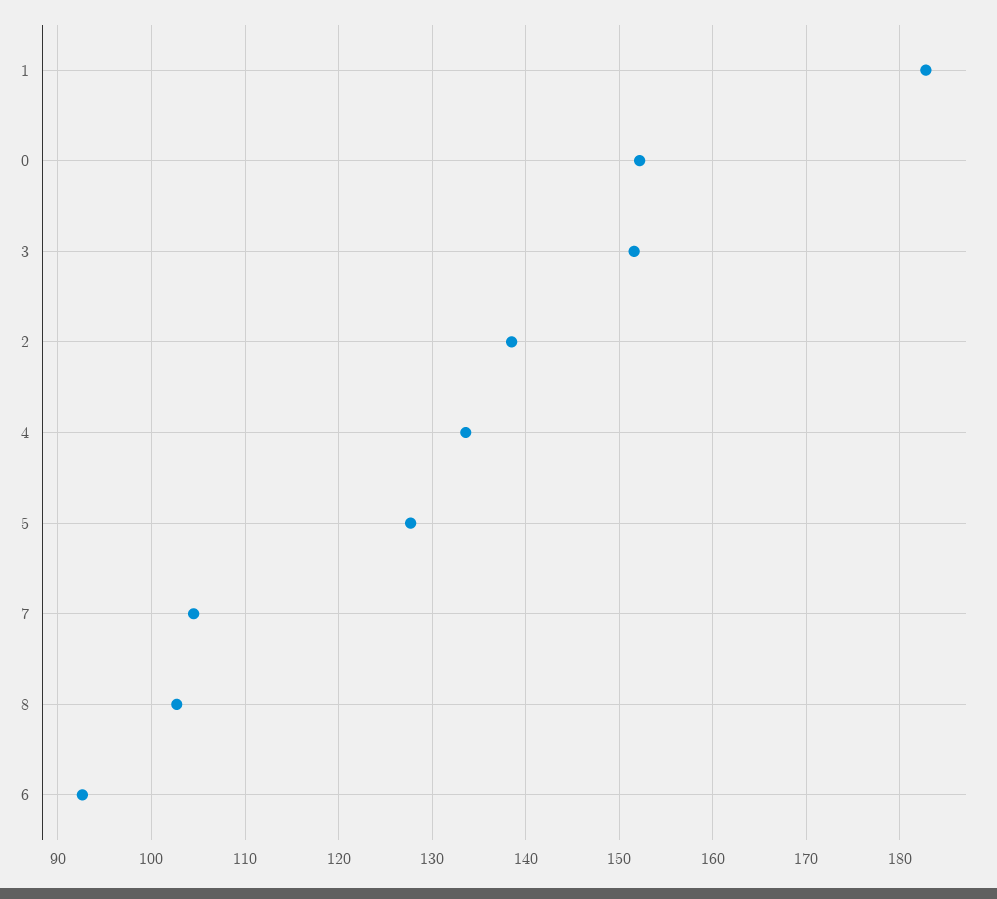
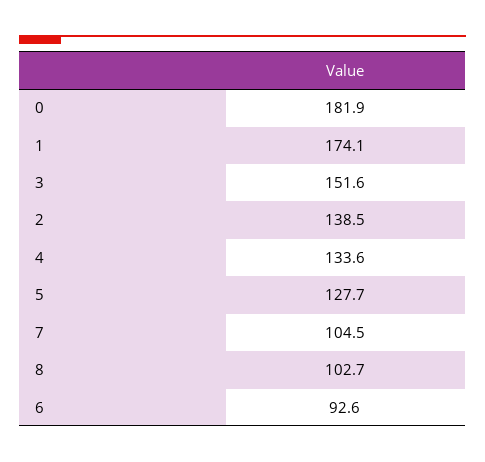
1: 183 -> 174.1
0: 152 -> 181.9

